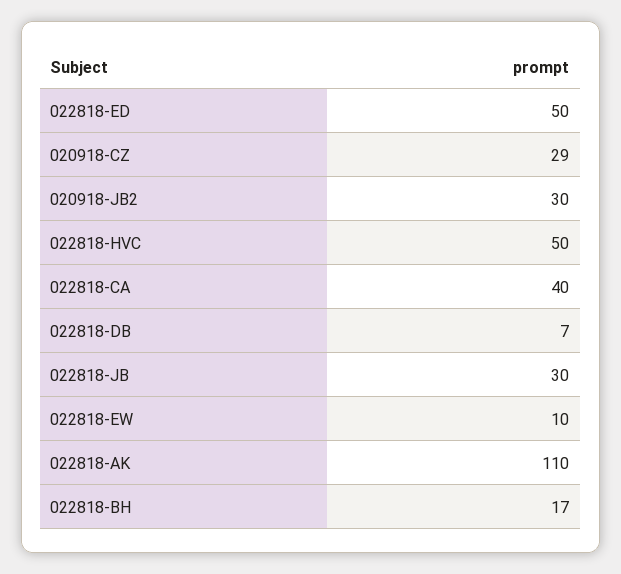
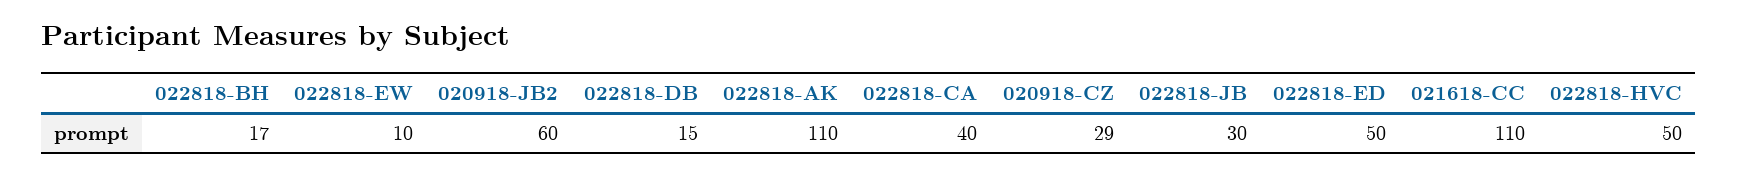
020918-JB2: 30 -> 60
022818-DB: 7 -> 15
021618-CC: none -> 110

